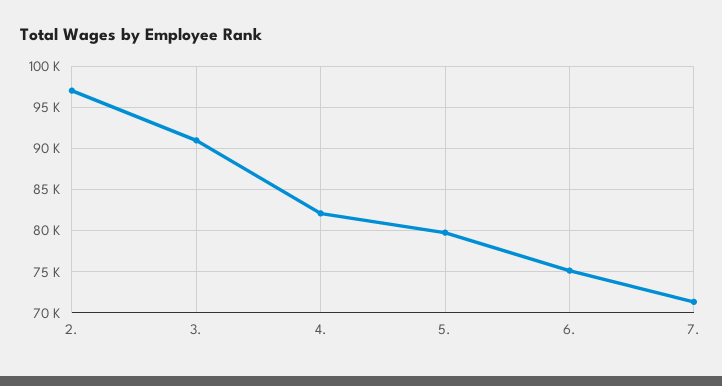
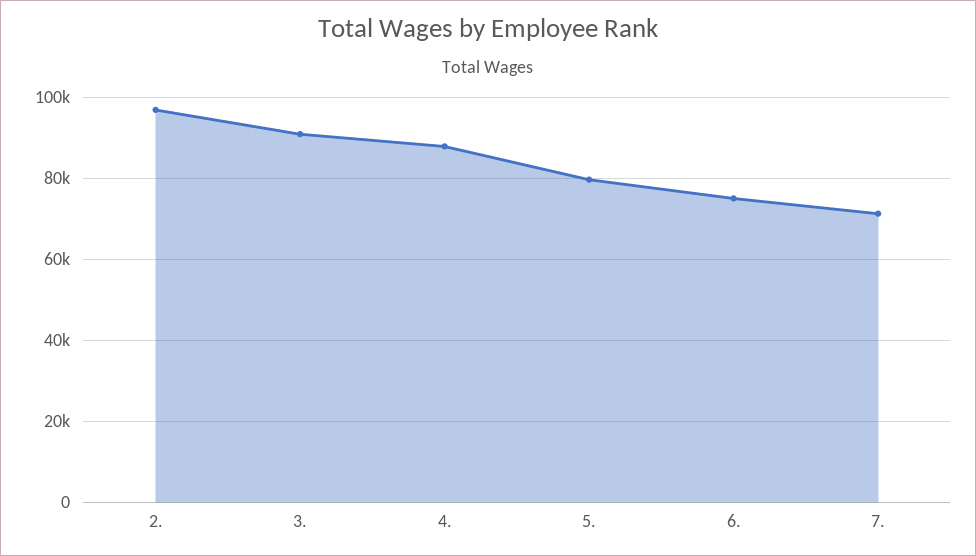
4.: 82000 -> 88000

